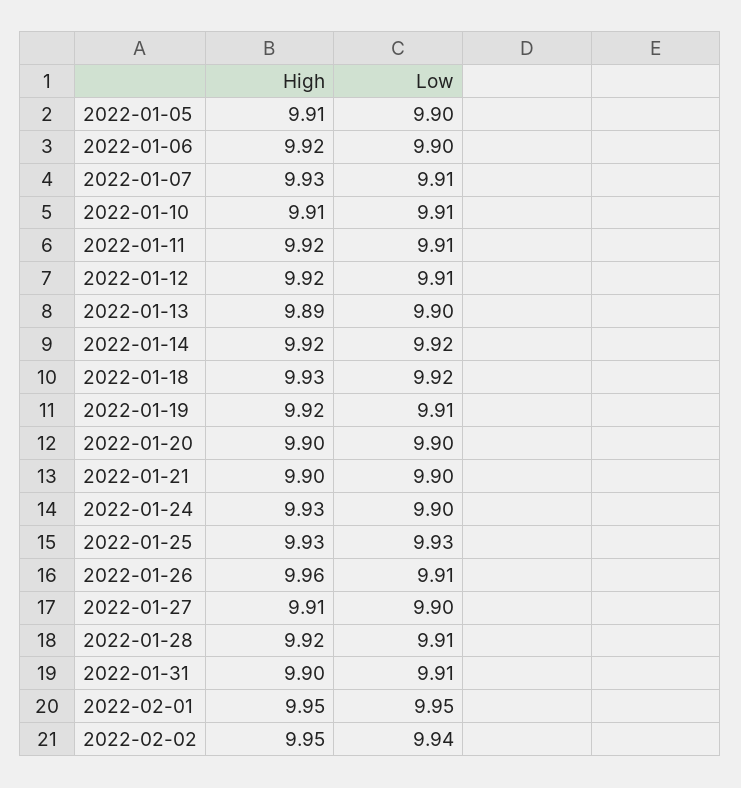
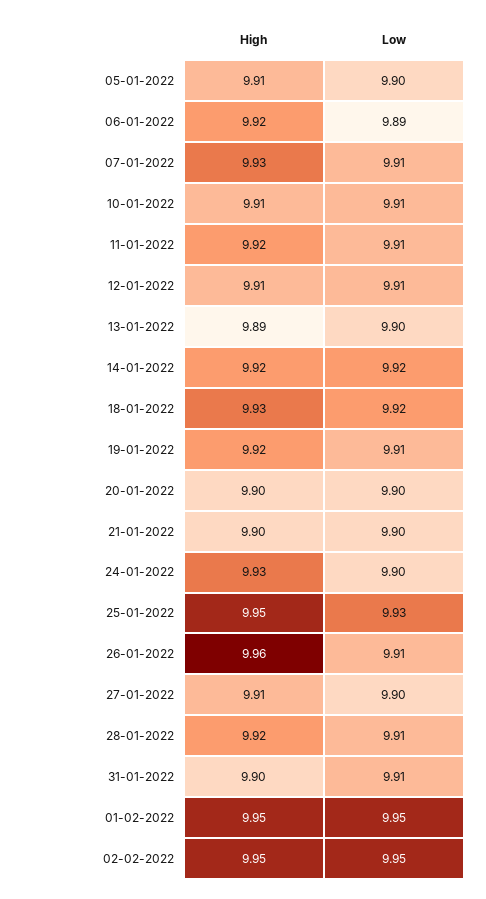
Low, 2022-01-06: 9.9 -> 9.89
High, 2022-01-12: 9.92 -> 9.91
High, 2022-01-25: 9.93 -> 9.95
Low, 2022-02-02: 9.94 -> 9.95

